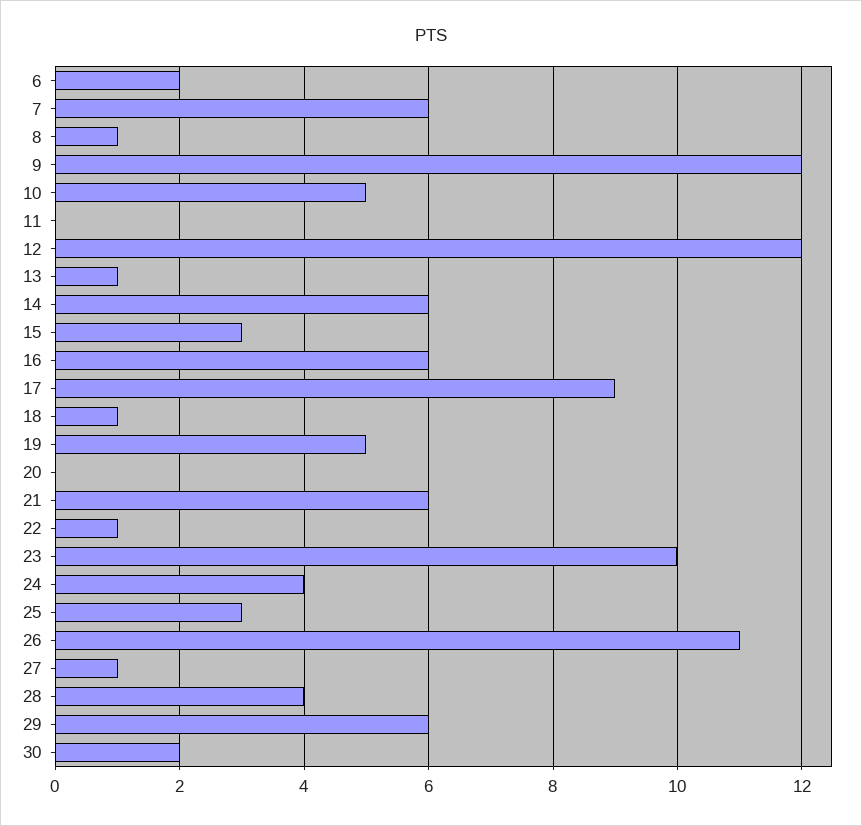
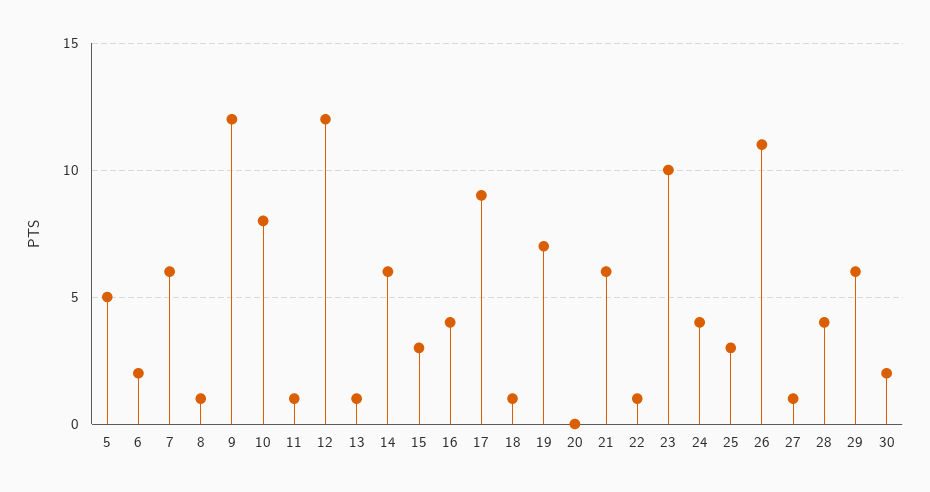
10: 5 -> 8
11: 0 -> 1
16: 6 -> 4
19: 5 -> 7
5: none -> 5

